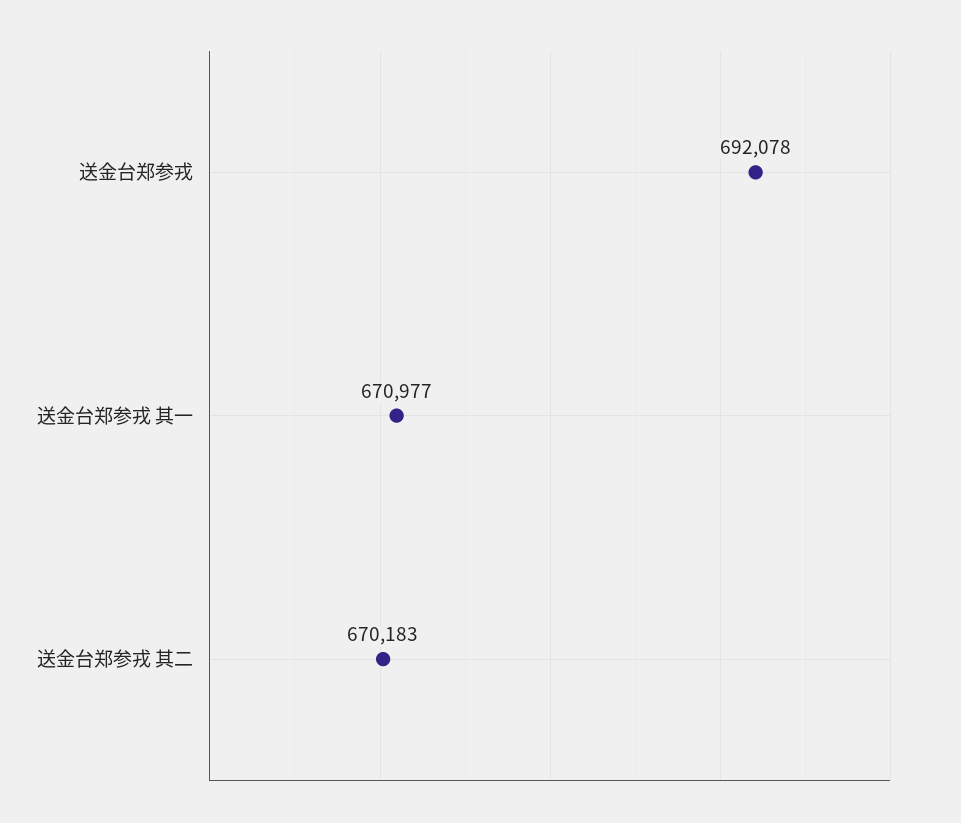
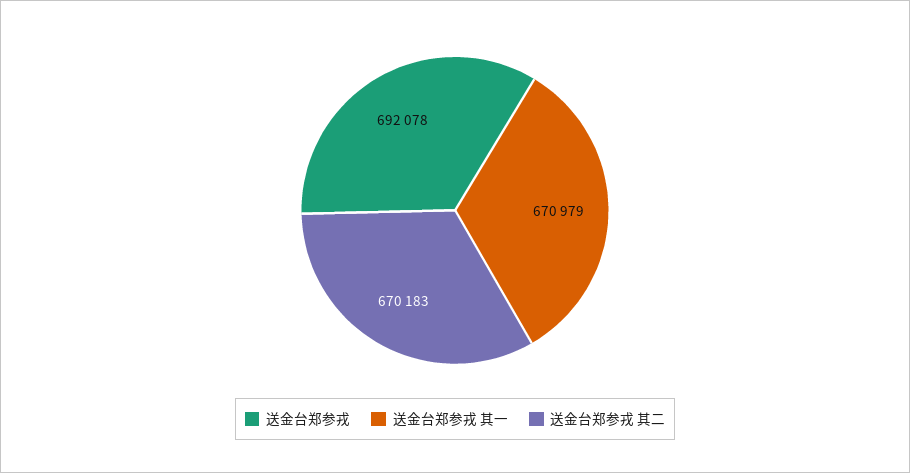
送金台郑参戎 其一: 670977 -> 670979

